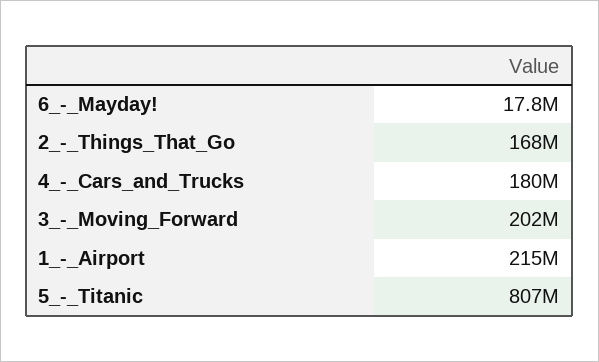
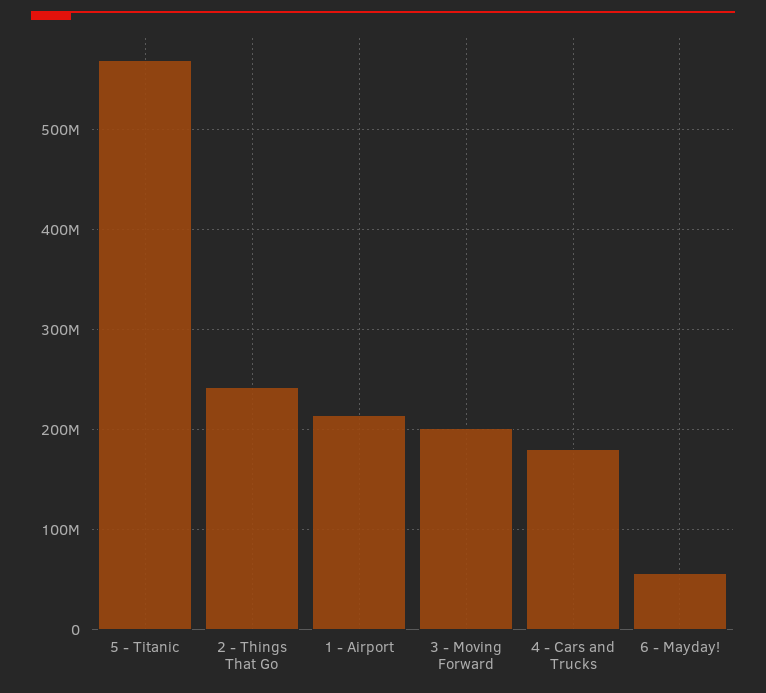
6_-_Mayday!: 17800000 -> 60000000
2_-_Things_That_Go: 168000000 -> 240000000
5_-_Titanic: 807000000 -> 570000000

